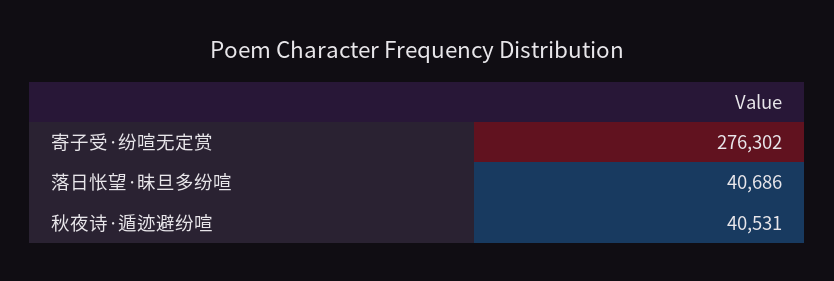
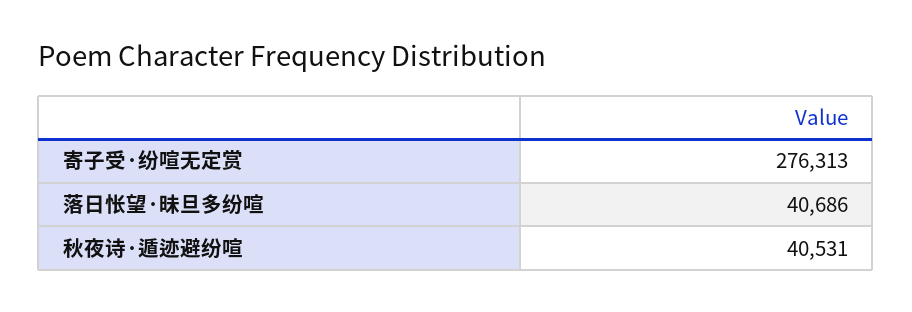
寄子受·纷喧无定赏: 276302 -> 276313

